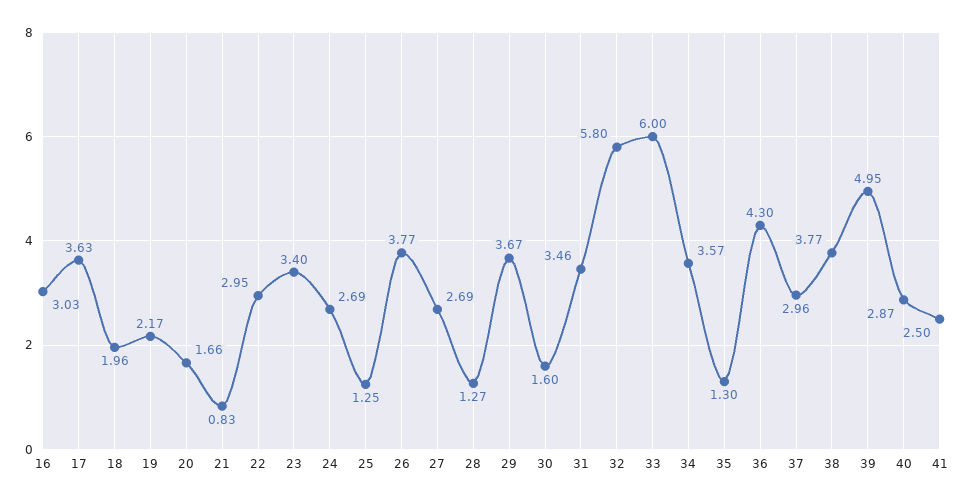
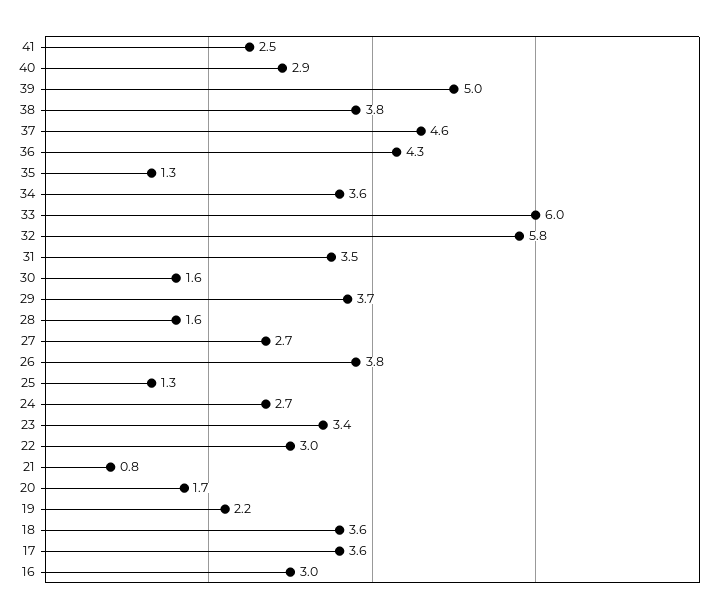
18: 1.96 -> 3.6
28: 1.27 -> 1.6
37: 2.96 -> 4.6

